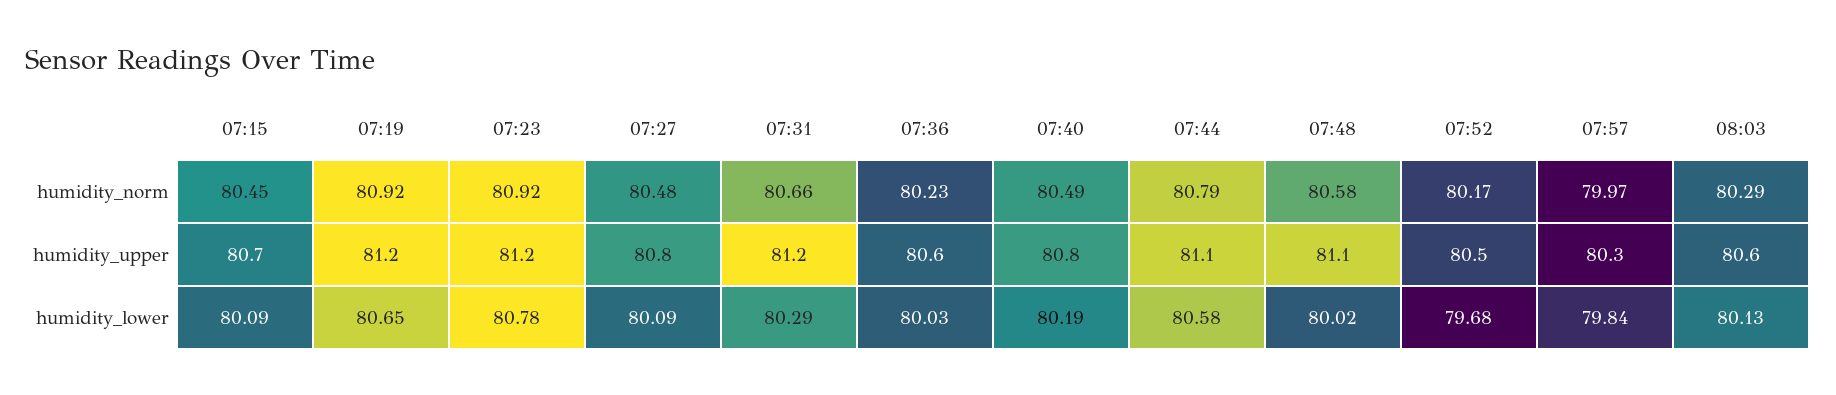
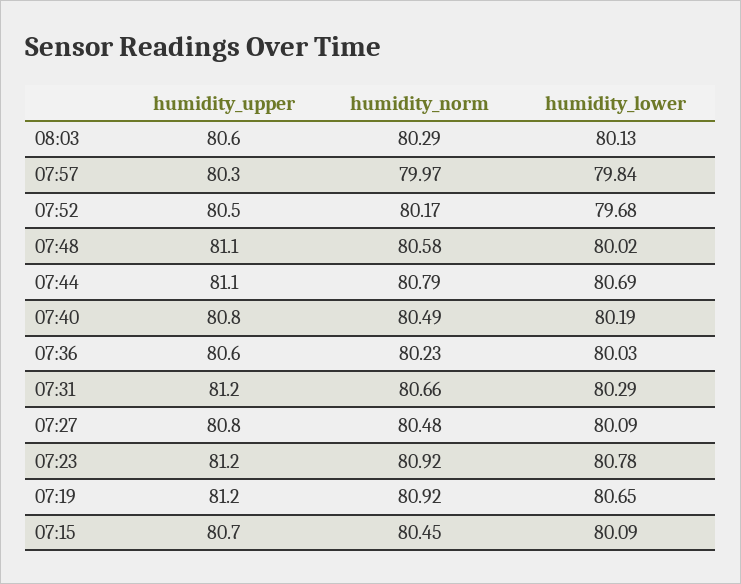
07:44, humidity_lower: 80.58 -> 80.69

